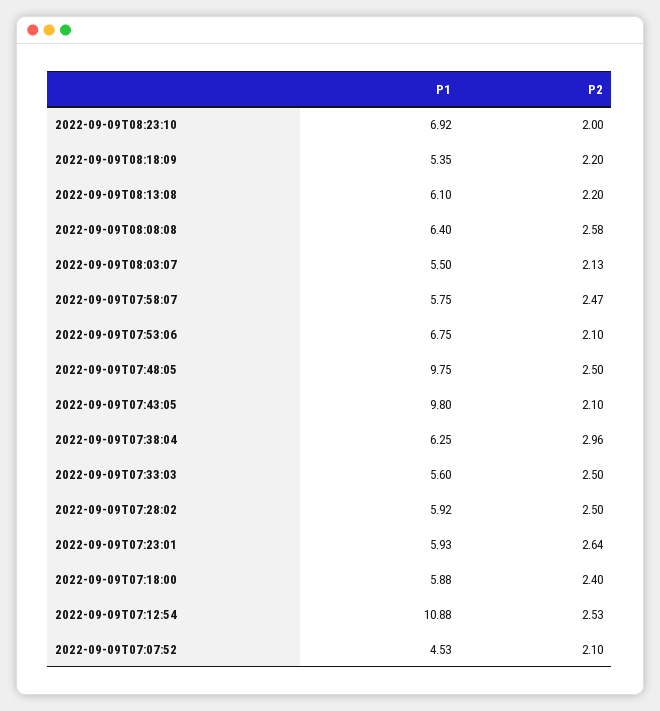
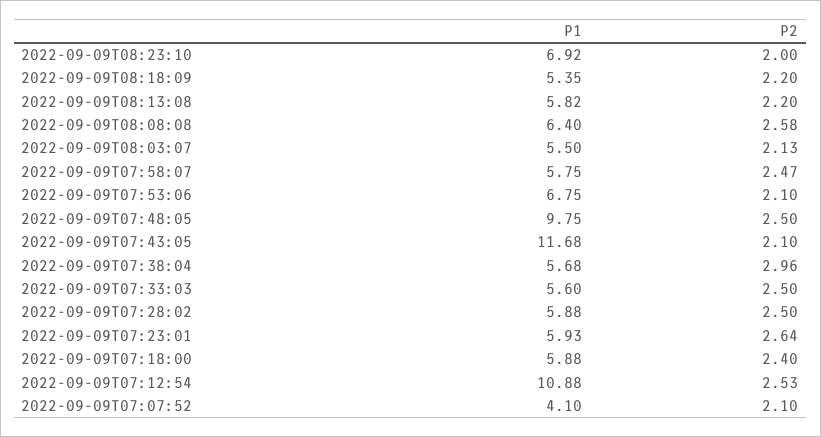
P1, 2022-09-09T08:13:08: 6.1 -> 5.82
P1, 2022-09-09T07:43:05: 9.8 -> 11.68
P1, 2022-09-09T07:38:04: 6.25 -> 5.68
P1, 2022-09-09T07:28:02: 5.92 -> 5.88
P1, 2022-09-09T07:07:52: 4.53 -> 4.1

